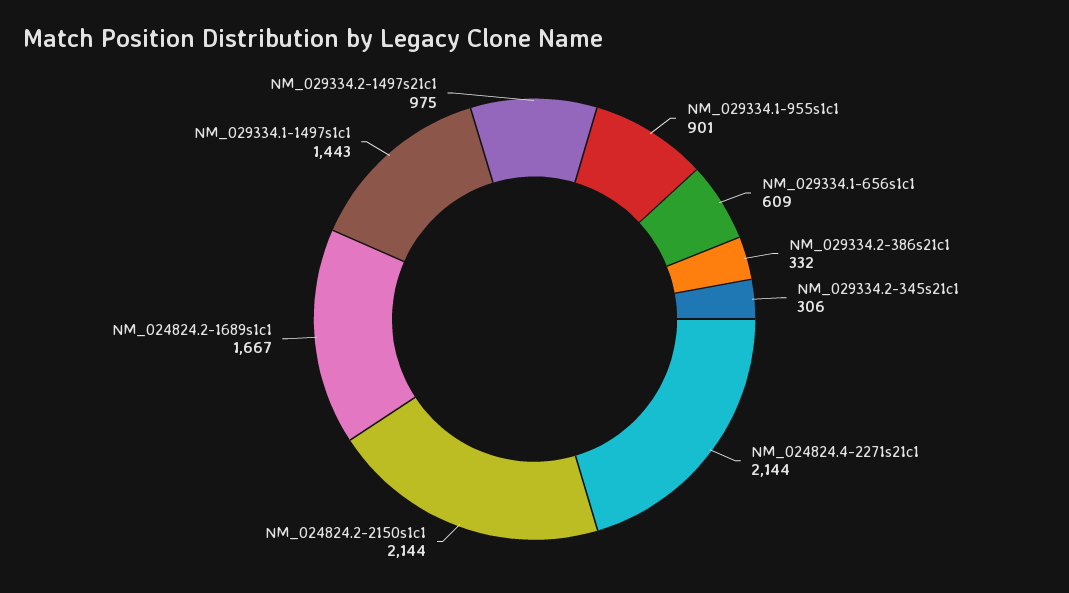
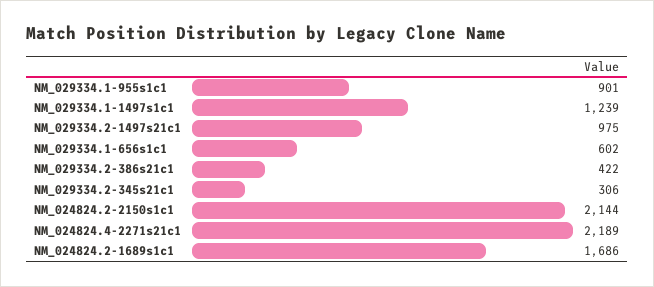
NM_029334.1-656s1c1: 609 -> 602
NM_029334.2-386s21c1: 332 -> 422
NM_024824.4-2271s21c1: 2144 -> 2189
NM_024824.2-1689s1c1: 1667 -> 1686
NM_029334.1-1497s1c1: 1443 -> 1239

